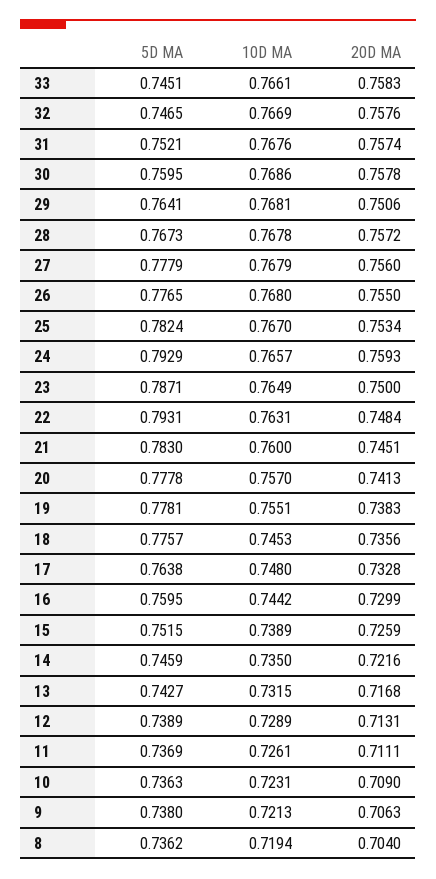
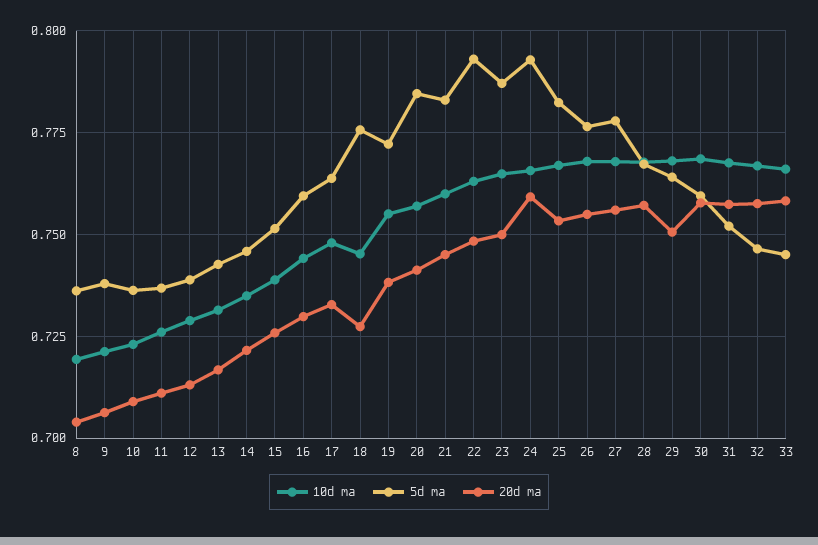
5D MA, 20: 0.7778 -> 0.785
5D MA, 19: 0.7781 -> 0.7725
20D MA, 18: 0.7356 -> 0.7275

